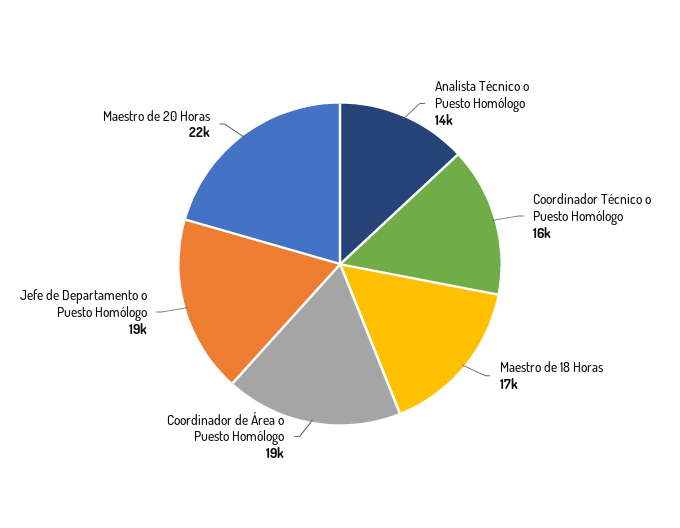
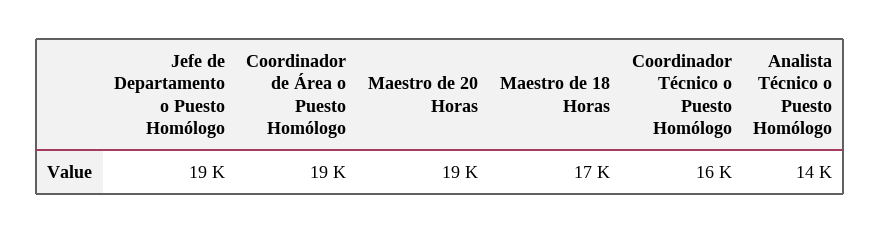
Maestro de 20 Horas: 22000 -> 19000

